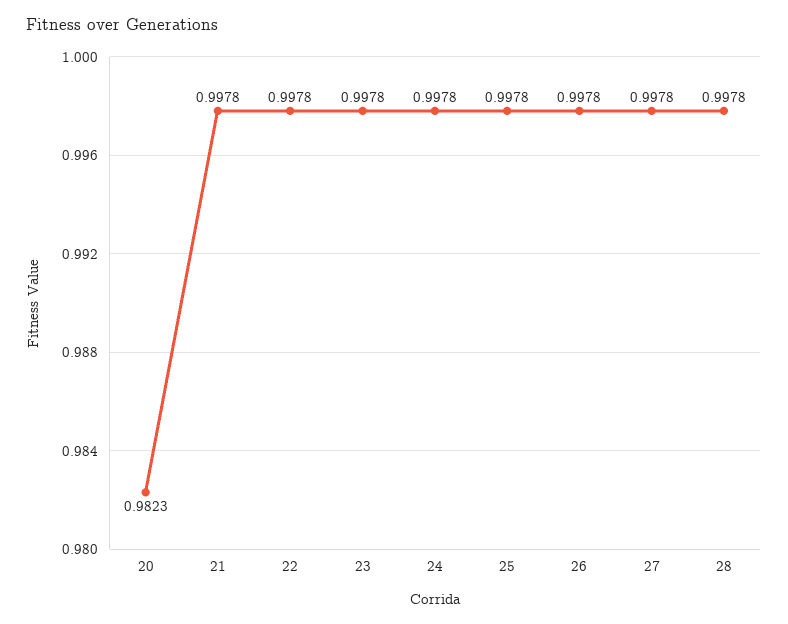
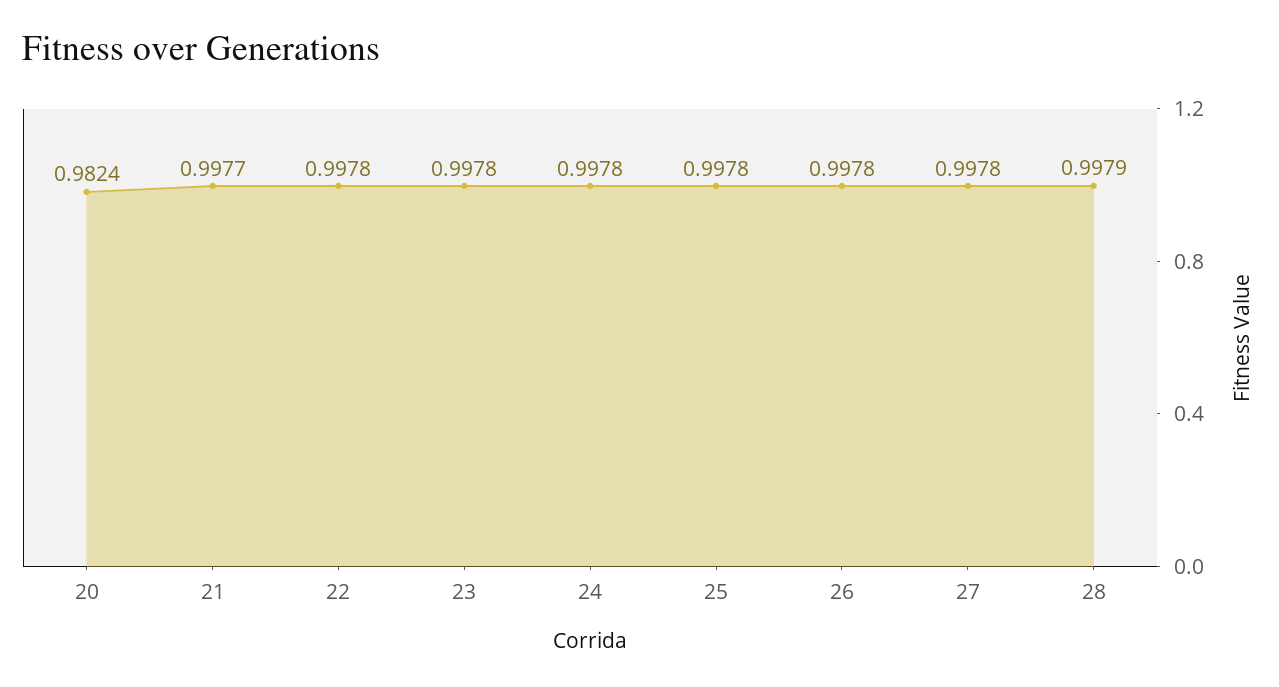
20: 0.9823 -> 0.9824
21: 0.9978 -> 0.9977
28: 0.9978 -> 0.9979

